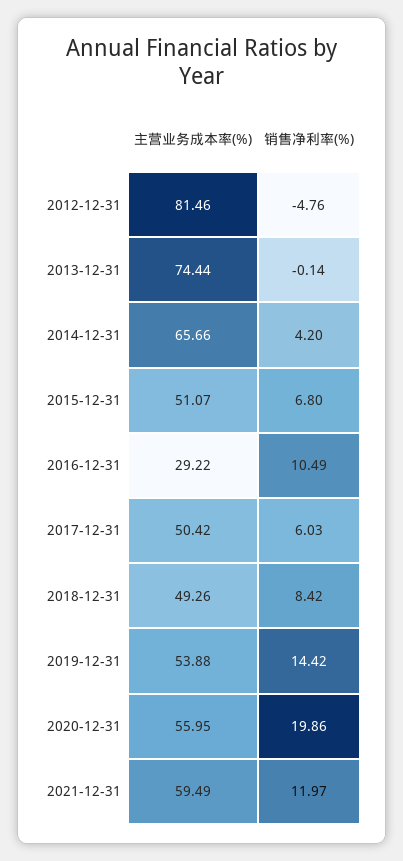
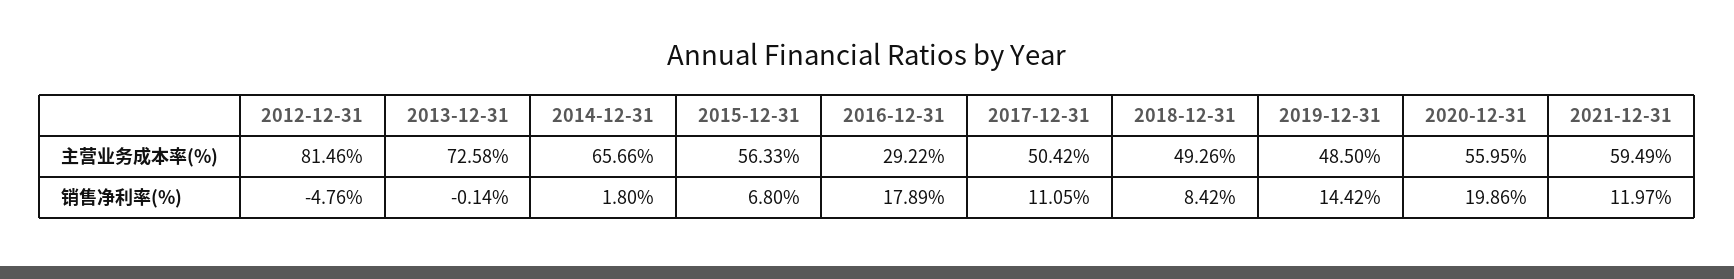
主营业务成本率(%), 2013-12-31: 74.44 -> 72.58
销售净利率(%), 2014-12-31: 4.2 -> 1.8
主营业务成本率(%), 2015-12-31: 51.07 -> 56.33
销售净利率(%), 2016-12-31: 10.49 -> 17.89
销售净利率(%), 2017-12-31: 6.03 -> 11.05
主营业务成本率(%), 2019-12-31: 53.88 -> 48.5

